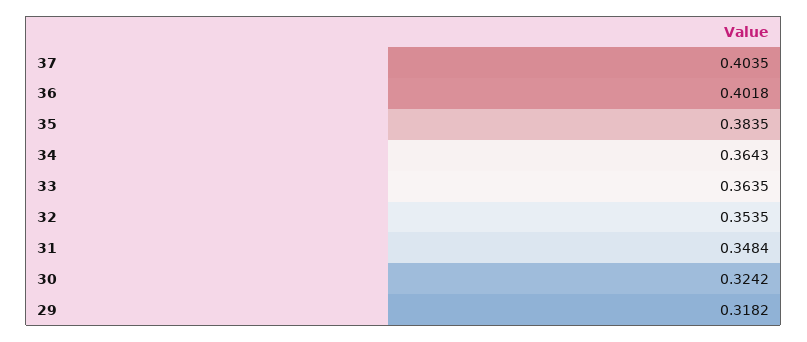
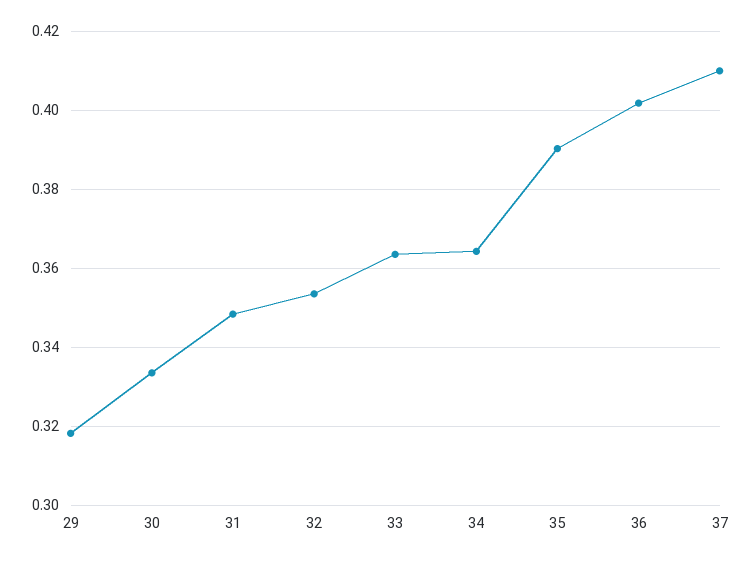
37: 0.4035 -> 0.41
35: 0.3835 -> 0.39
30: 0.3242 -> 0.334

